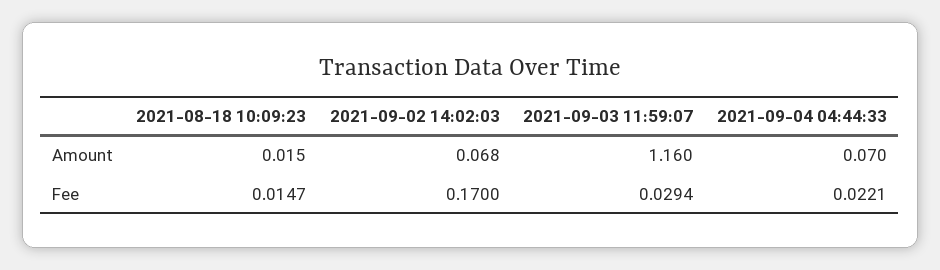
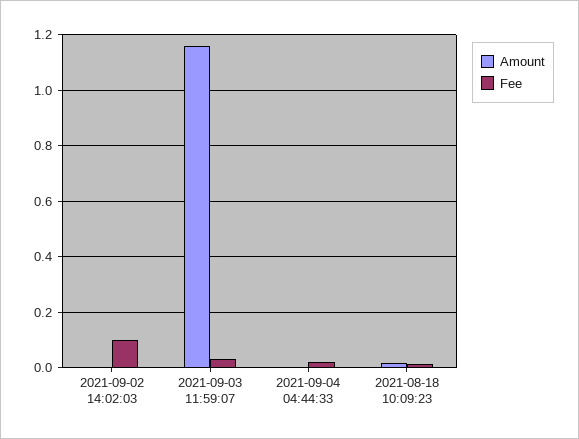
Amount, 2021-09-02 14:02:03: 0.068 -> 0
Amount, 2021-09-04 04:44:33: 0.07 -> 0
Fee, 2021-09-02 14:02:03: 0.17 -> 0.1

